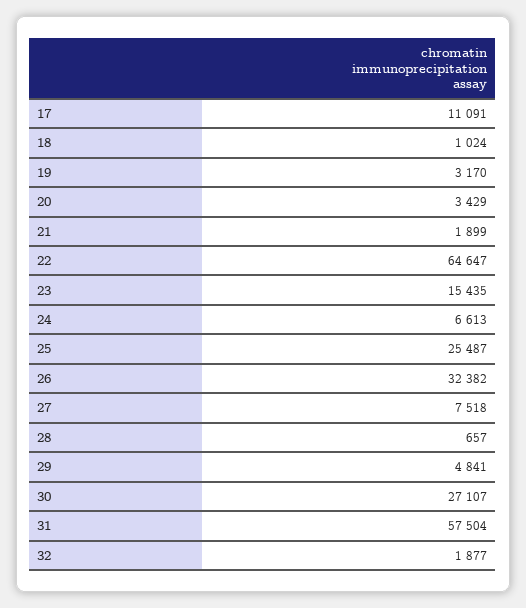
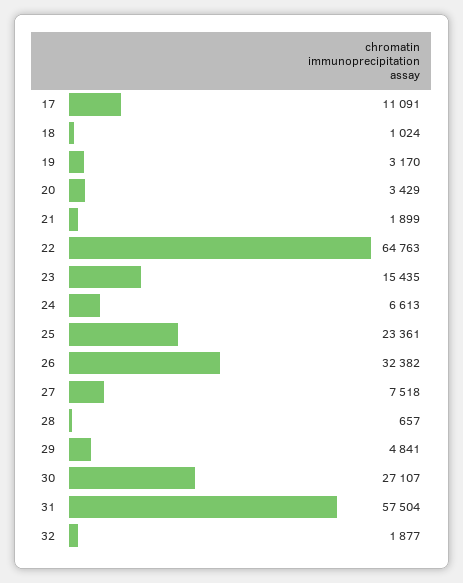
22: 64647 -> 64763
25: 25487 -> 23361

